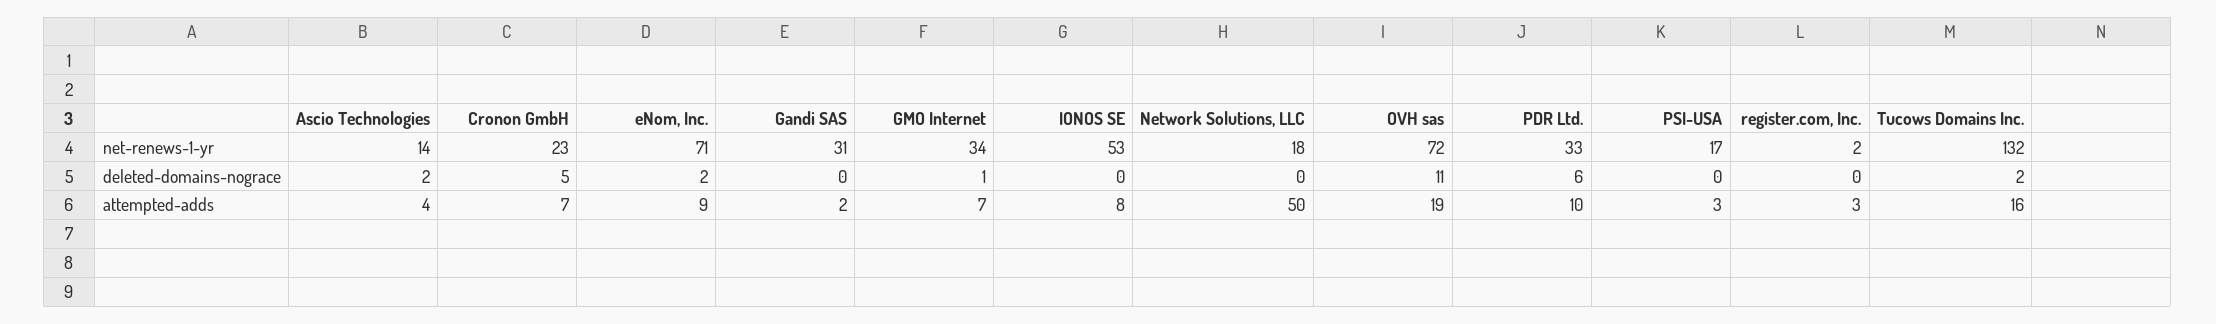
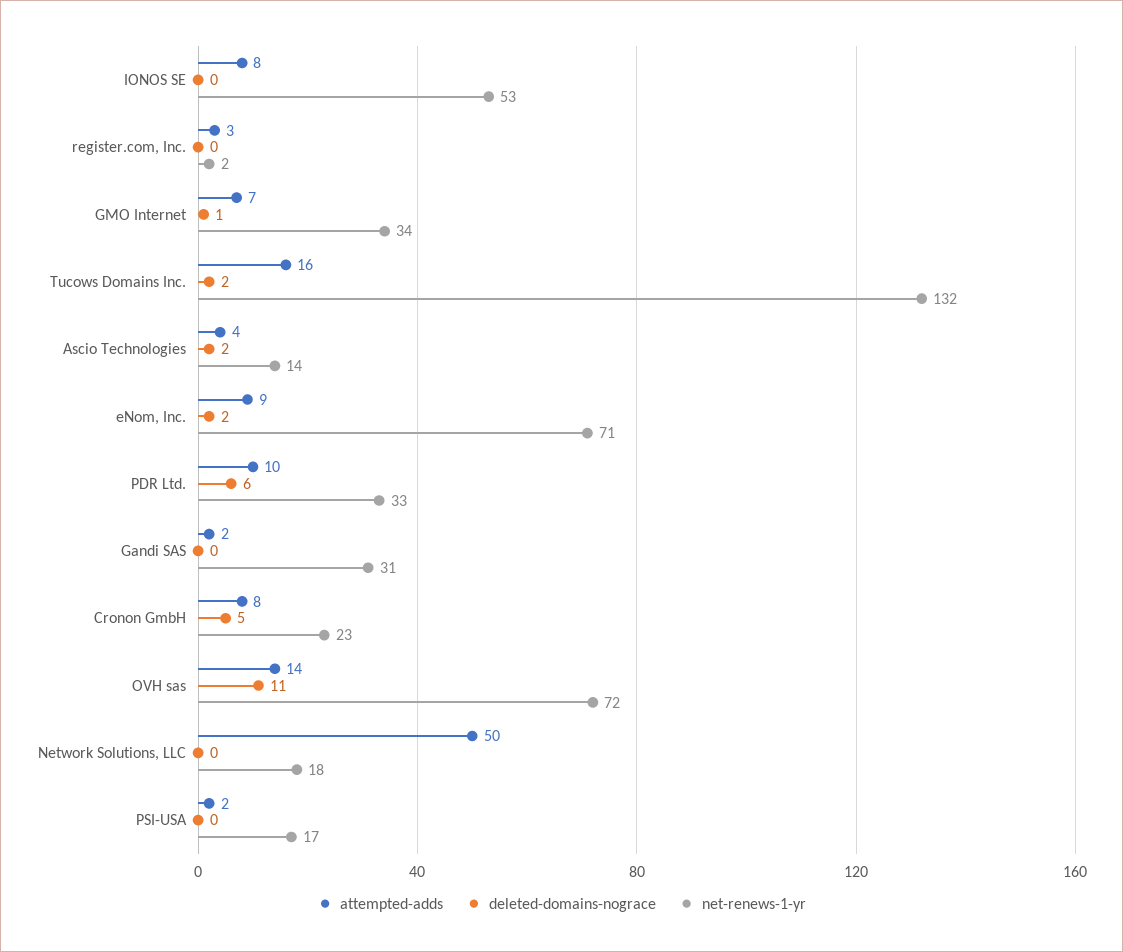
attempted-adds, Cronon GmbH: 7 -> 8
attempted-adds, OVH sas: 19 -> 14
attempted-adds, PSI-USA: 3 -> 2

